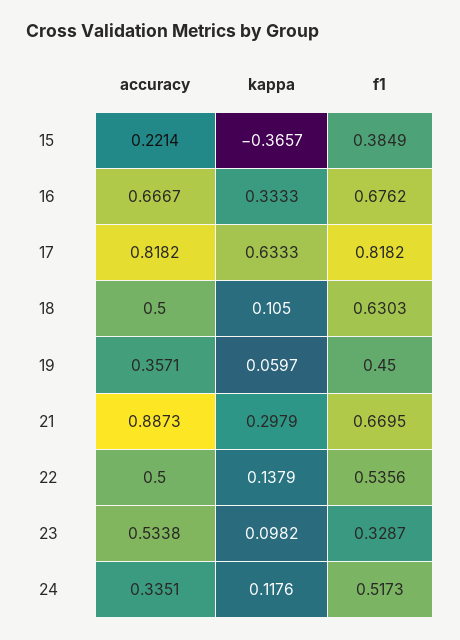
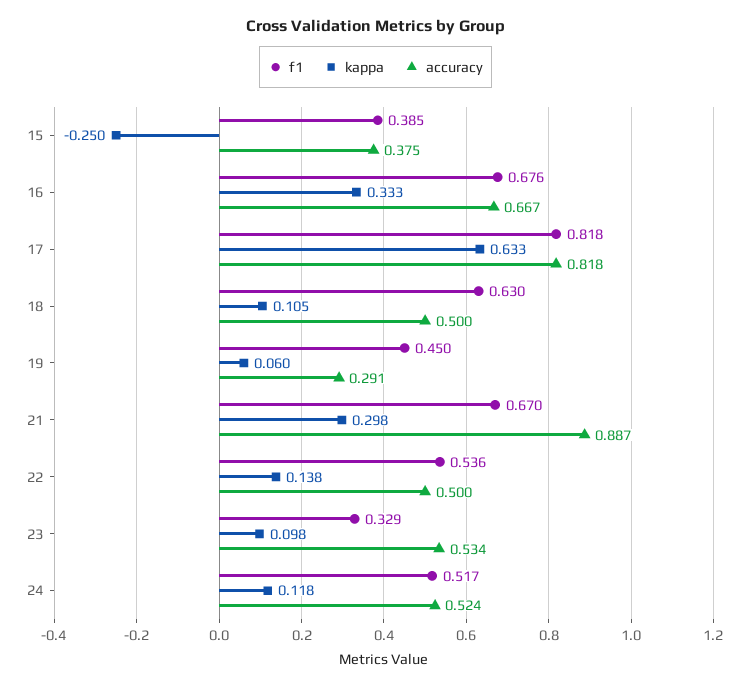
accuracy, 15: 0.2214 -> 0.375
kappa, 15: -0.3657 -> -0.25
accuracy, 19: 0.3571 -> 0.291
accuracy, 24: 0.3351 -> 0.524

